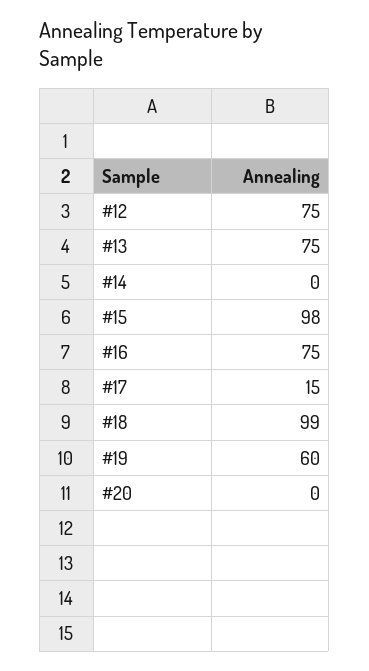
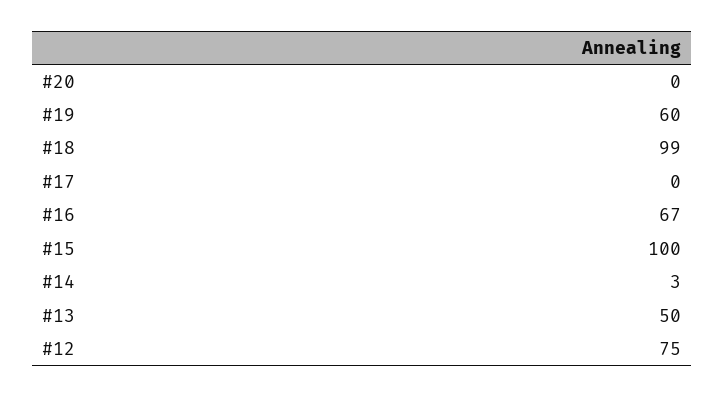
#13: 75 -> 50
#14: 0 -> 3
#15: 98 -> 100
#16: 75 -> 67
#17: 15 -> 0

